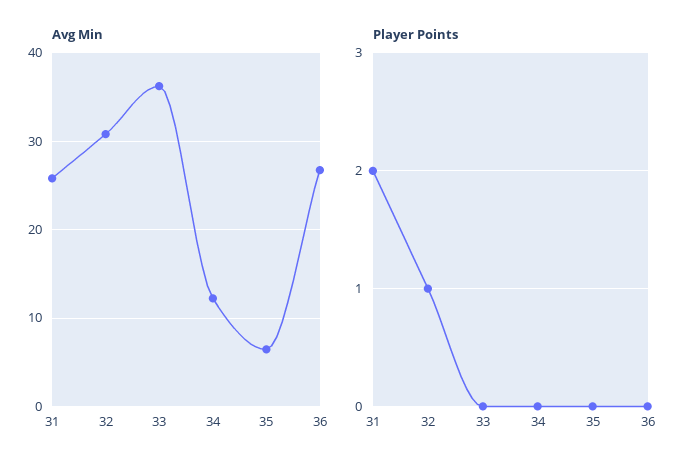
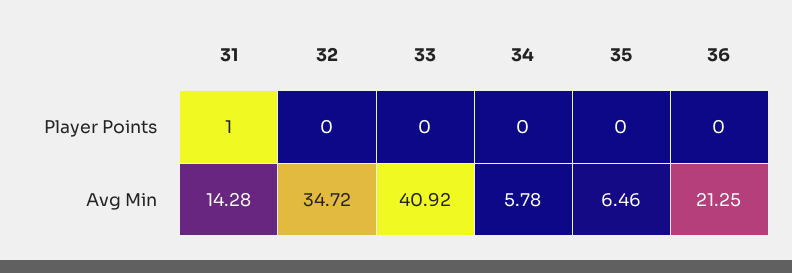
Avg Min, 31: 26 -> 14.28
Avg Min, 32: 31 -> 34.72
Avg Min, 33: 36 -> 40.92
Avg Min, 34: 12 -> 5.78
Avg Min, 36: 27 -> 21.25
Player Points, 31: 2 -> 1
Player Points, 32: 1 -> 0

